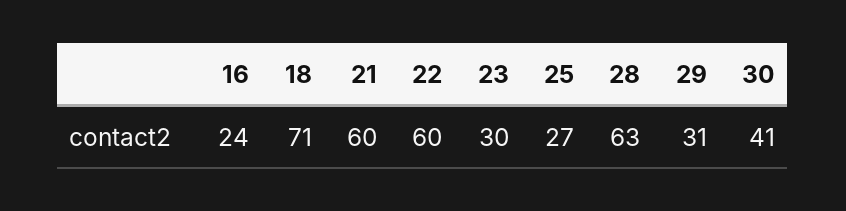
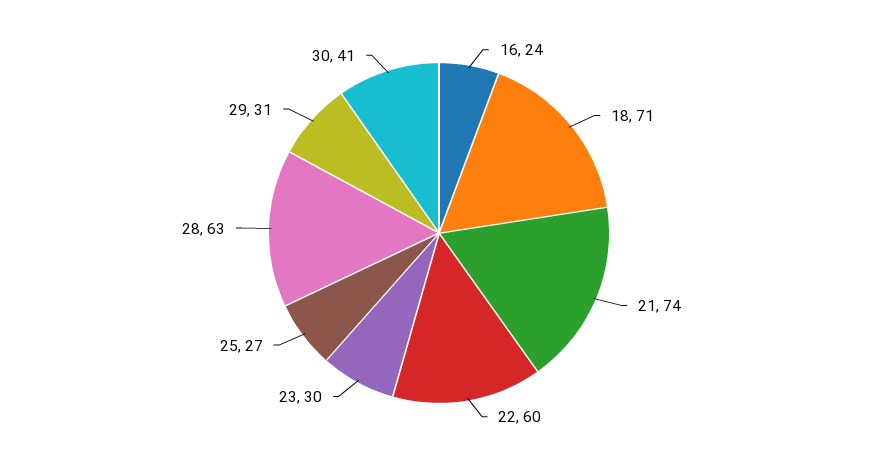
21: 60 -> 74

